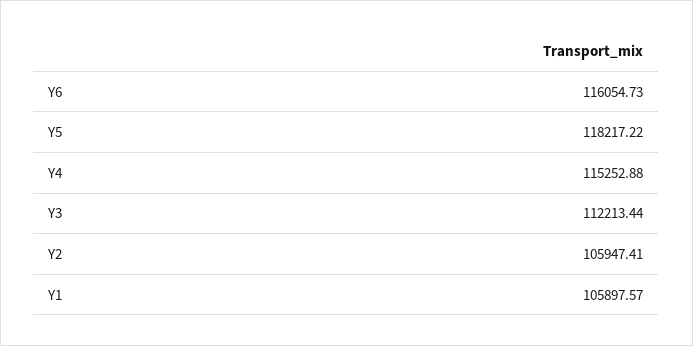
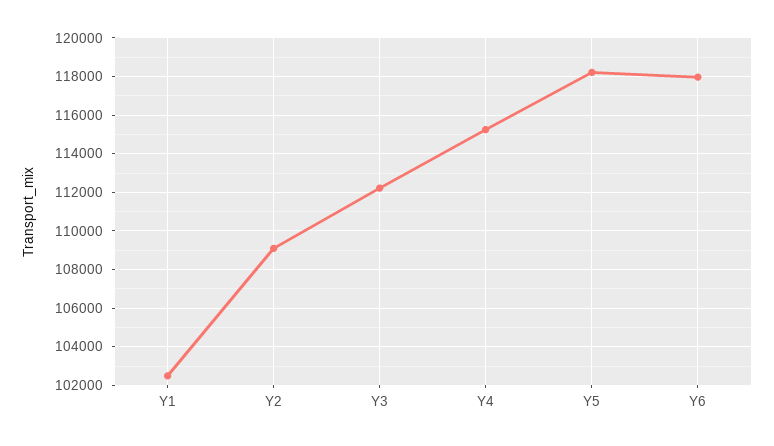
Y6: 116054.73 -> 118000
Y2: 105947.41 -> 109000
Y1: 105897.57 -> 102500

